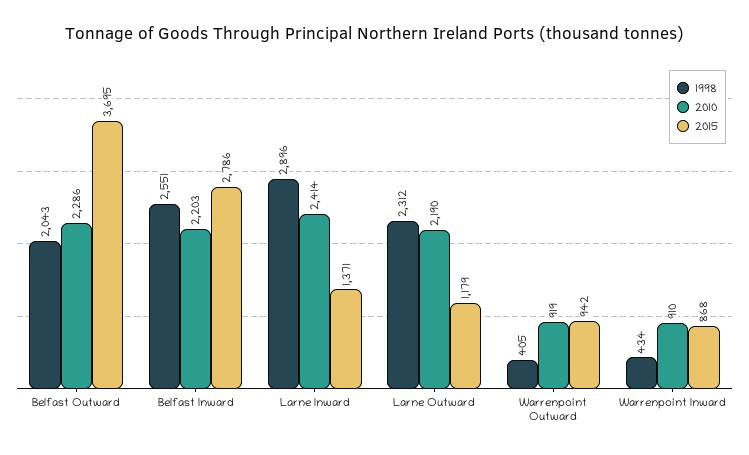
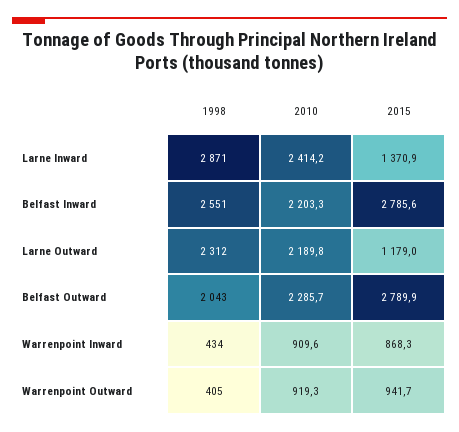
2015, Belfast Outward: 3695 -> 2789.9
1998, Larne Inward: 2896 -> 2871

